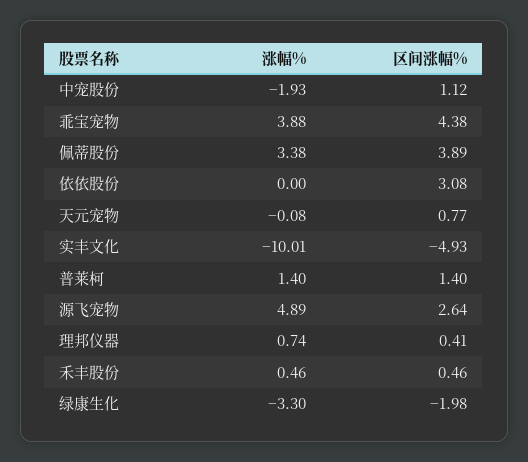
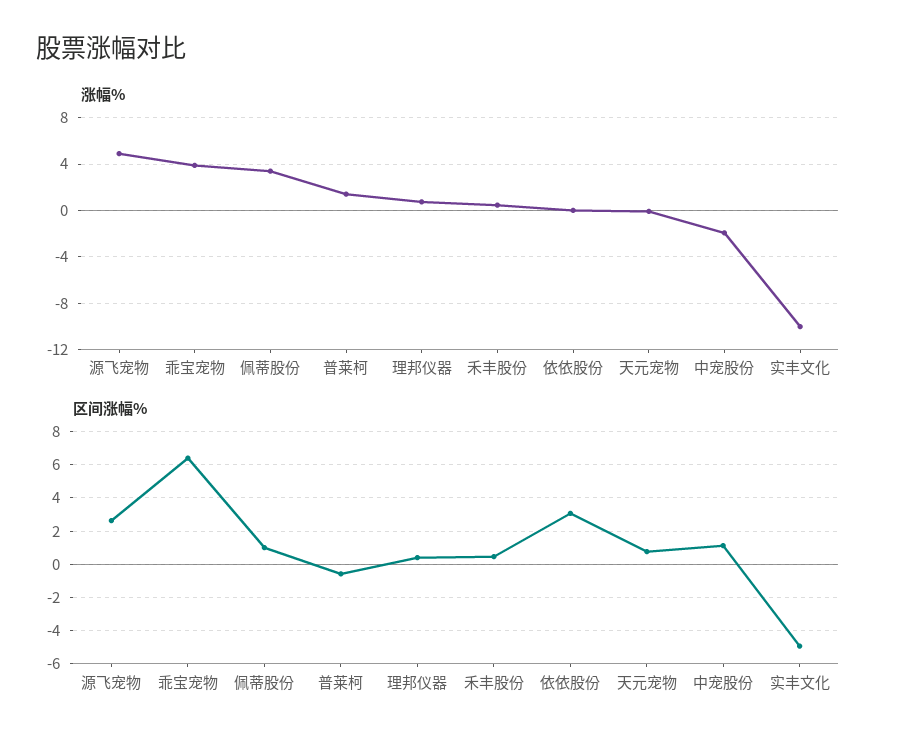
区间涨幅%, 乖宝宠物: 4.38 -> 6.5
区间涨幅%, 佩蒂股份: 3.89 -> 1
区间涨幅%, 普莱柯: 1.4 -> -0.5
涨幅%, 绿康生化: -3.3 -> none
区间涨幅%, 绿康生化: -1.98 -> none

